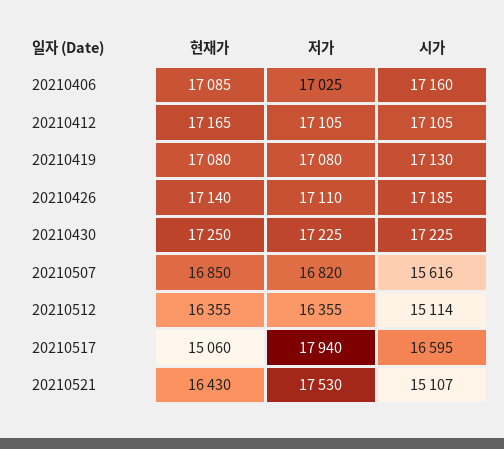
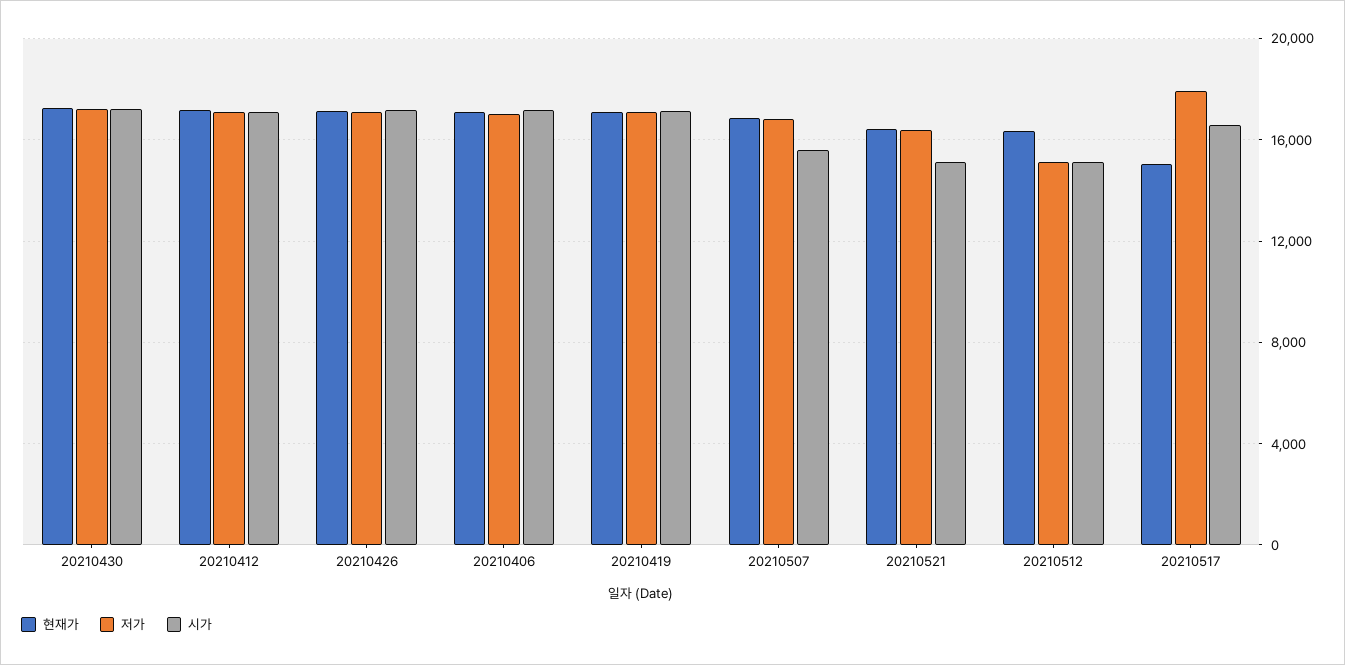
저가, 20210512: 16355 -> 15000
저가, 20210521: 17530 -> 16500

